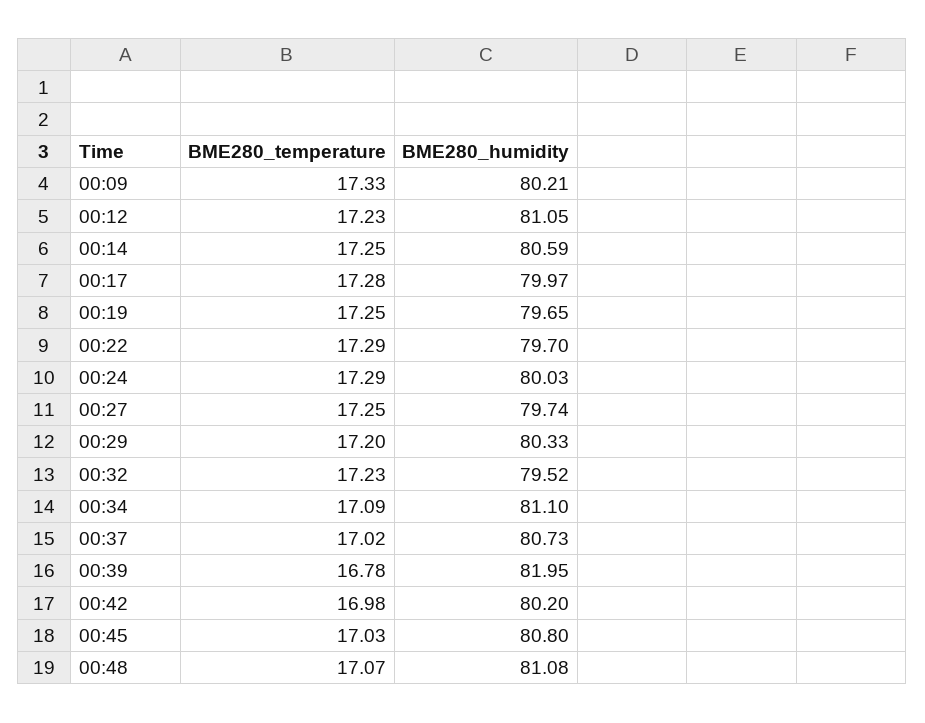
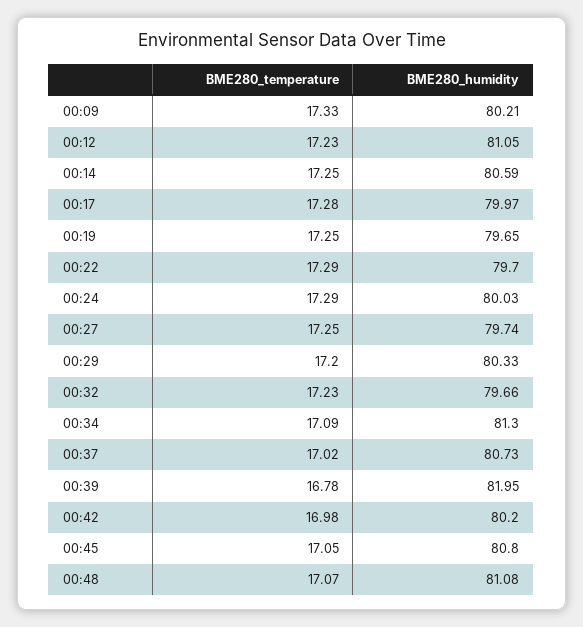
BME280_humidity, 00:32: 79.52 -> 79.66
BME280_humidity, 00:34: 81.1 -> 81.3
BME280_temperature, 00:45: 17.03 -> 17.05

